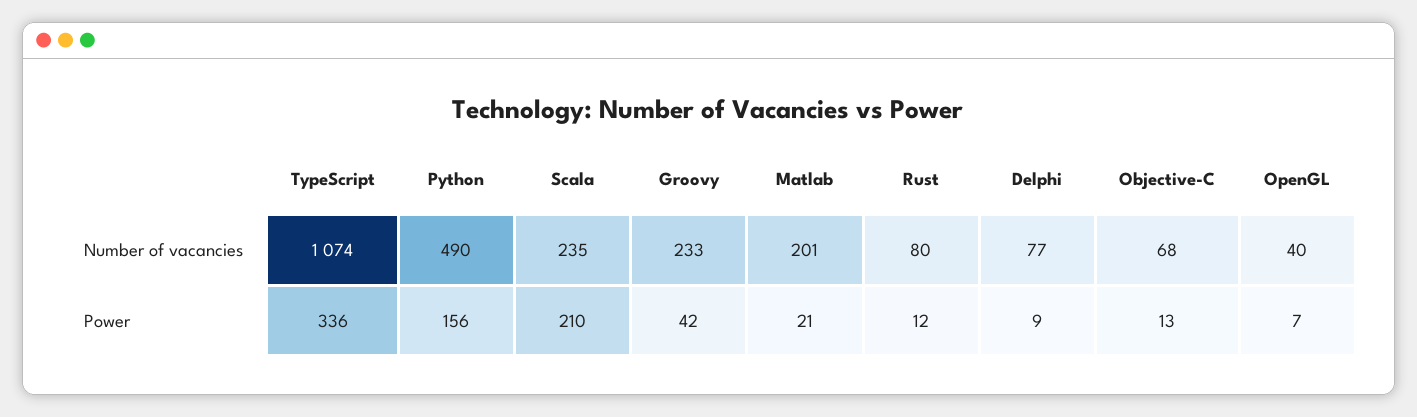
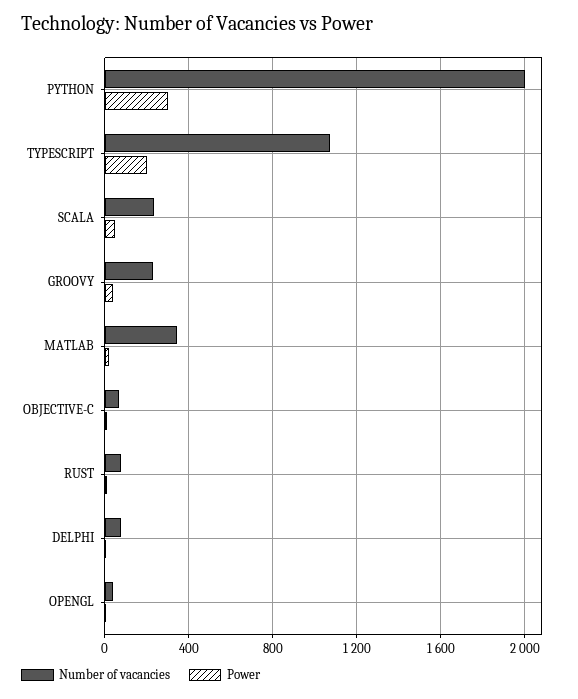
Number of vacancies, Python: 490 -> 2000
Number of vacancies, Matlab: 201 -> 350
Power, TypeScript: 336 -> 200
Power, Python: 156 -> 300
Power, Scala: 210 -> 50

